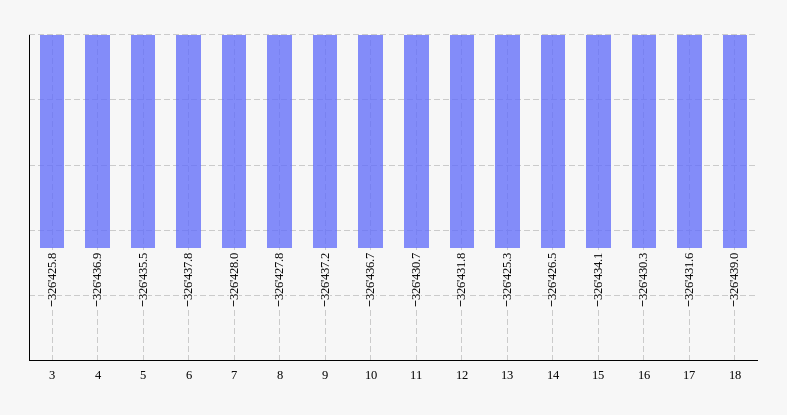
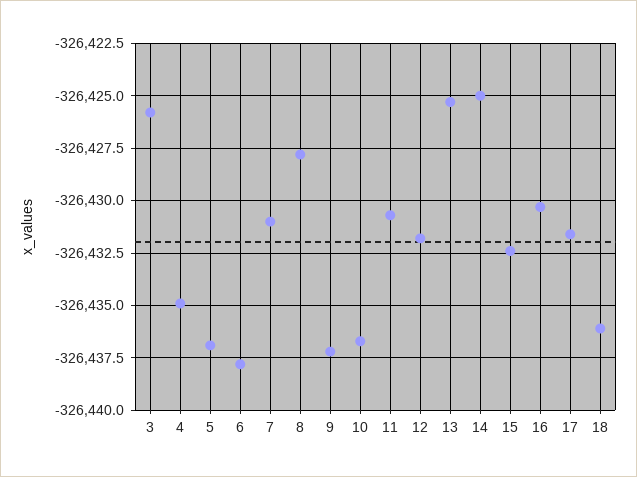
4: -326436.9 -> -326435
5: -326435.5 -> -326437
7: -326428 -> -326431
14: -326426.5 -> -326425
15: -326434.1 -> -326432.5
18: -326439 -> -326436

